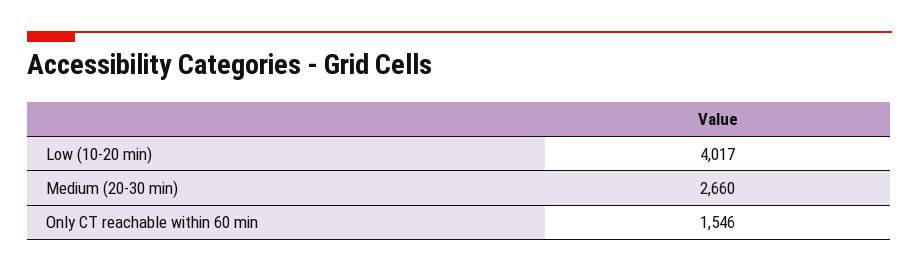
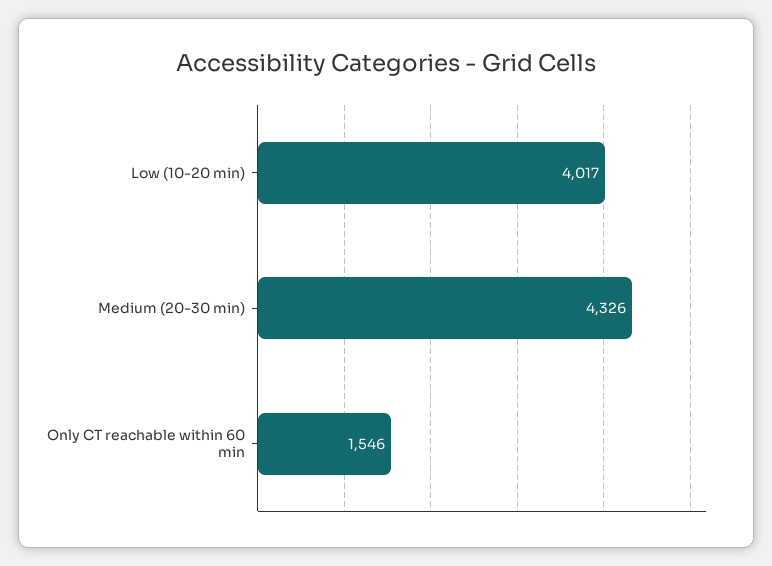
Medium (20-30 min): 2660 -> 4326

